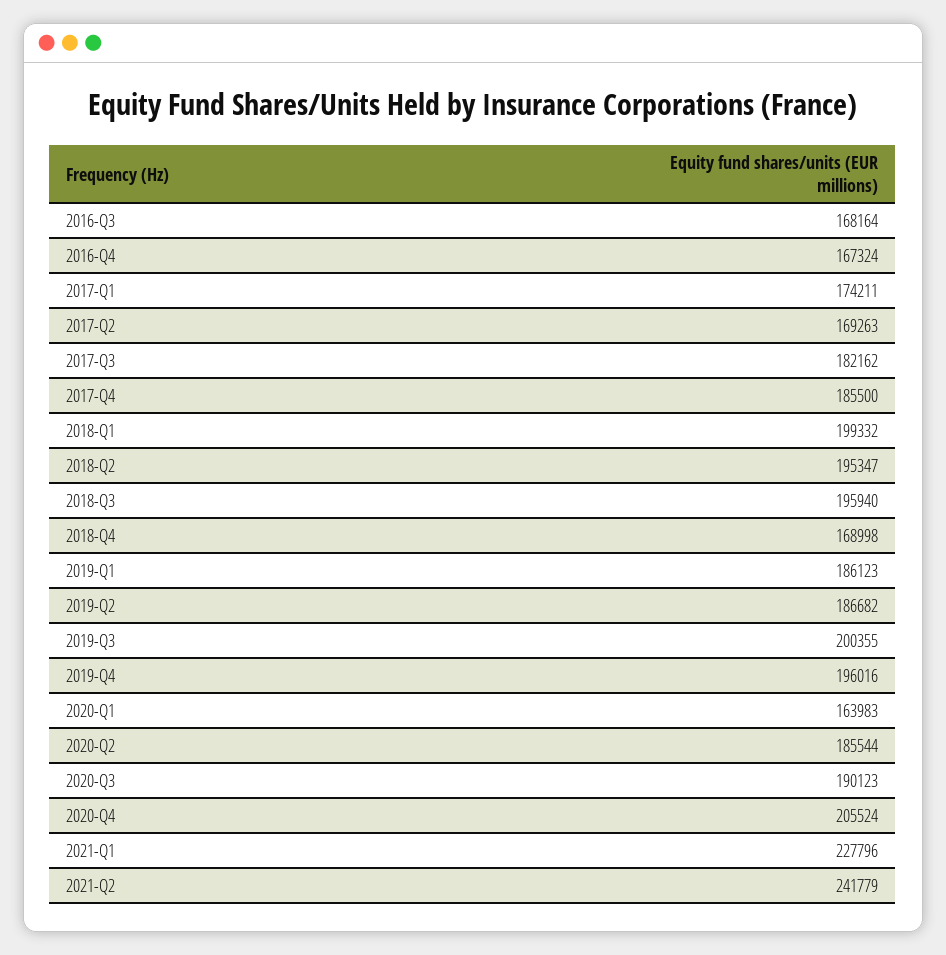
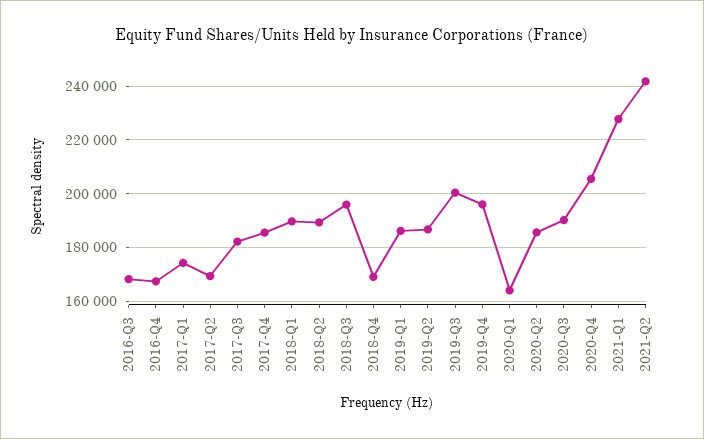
2018-Q1: 199332 -> 190000
2018-Q2: 195347 -> 190000

